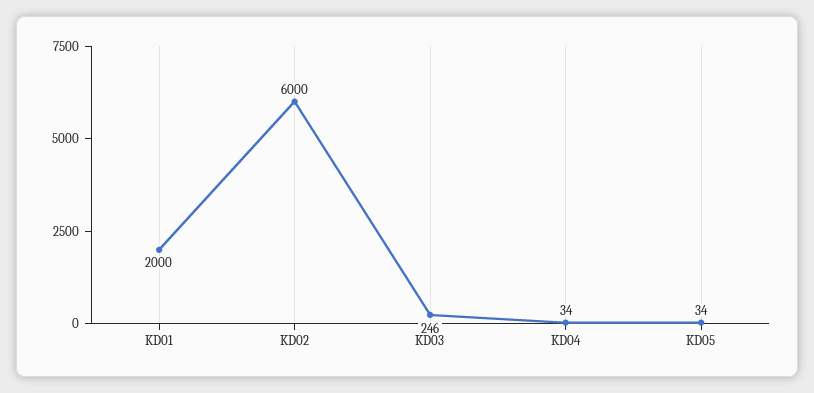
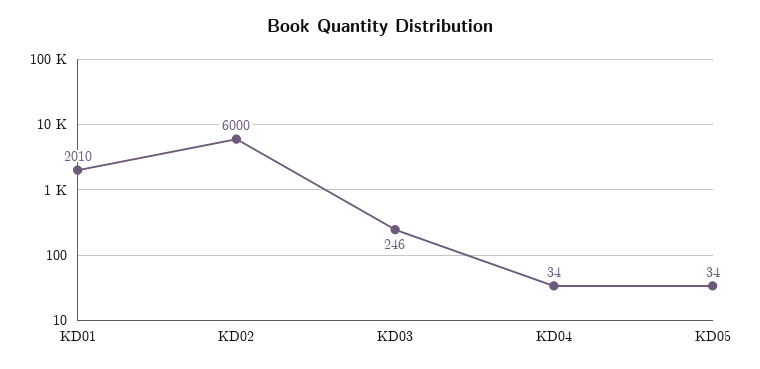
KD01: 2000 -> 2010

